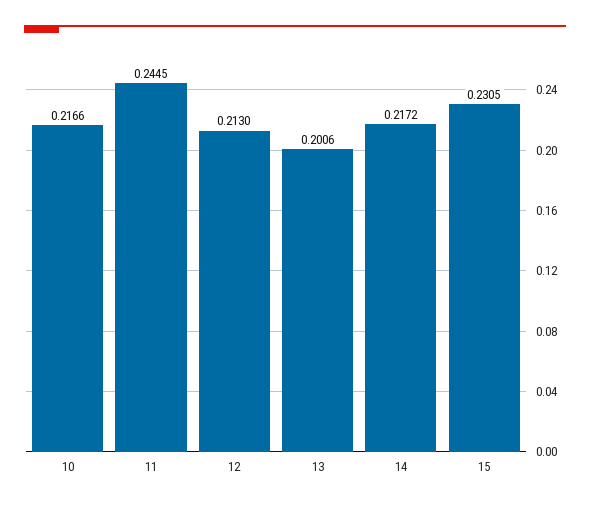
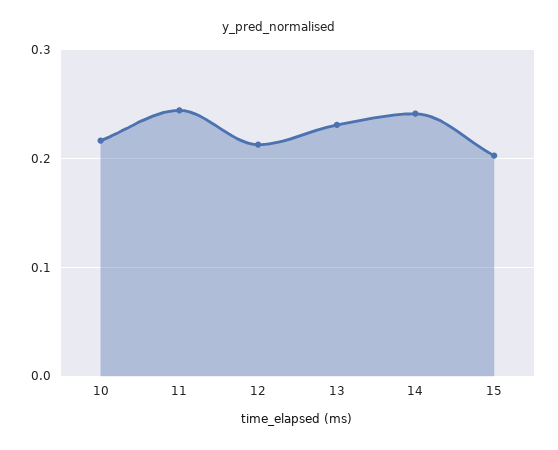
13: 0.2006 -> 0.23
14: 0.2172 -> 0.24
15: 0.2305 -> 0.2

